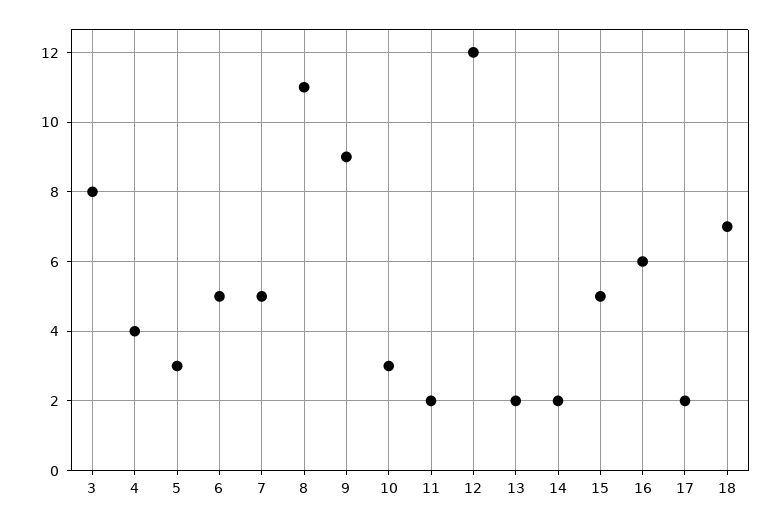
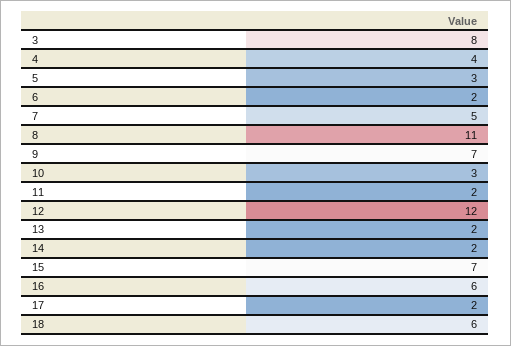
6: 5 -> 2
9: 9 -> 7
15: 5 -> 7
18: 7 -> 6

